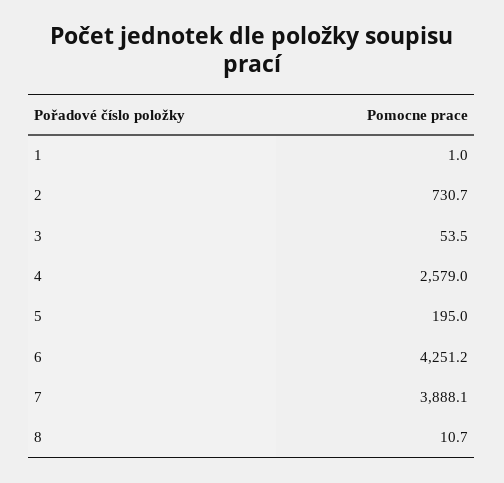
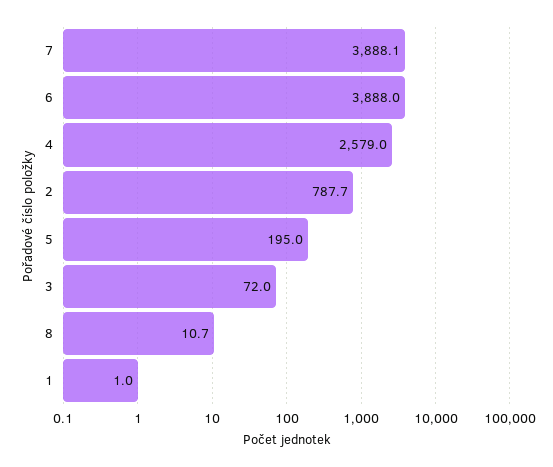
2: 730.7 -> 787.7
3: 53.5 -> 72
6: 4251.2 -> 3888

